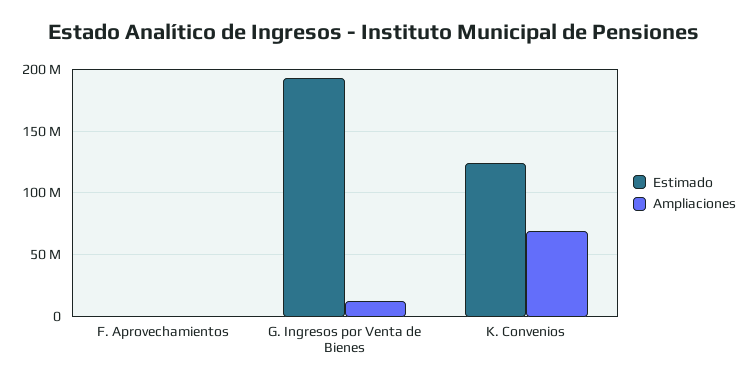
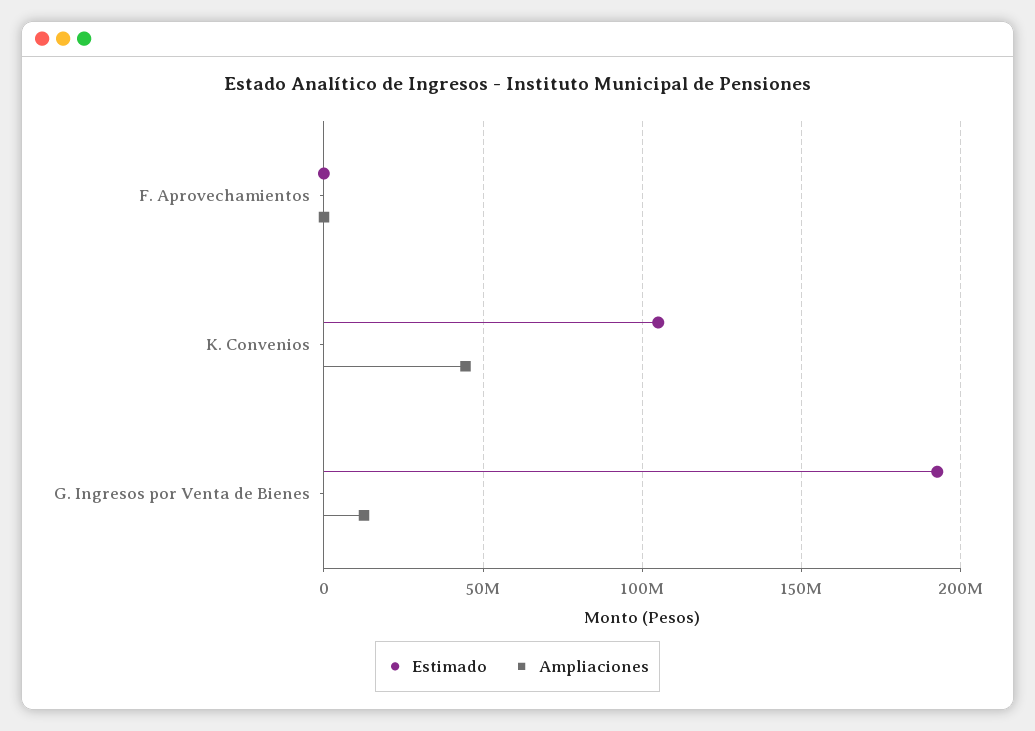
Estimado, K. Convenios: 125000000 -> 105000000
Ampliaciones, K. Convenios: 70000000 -> 45000000

